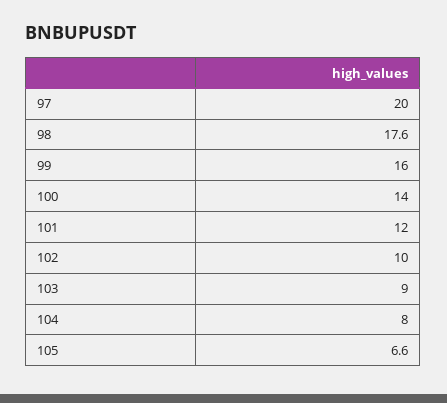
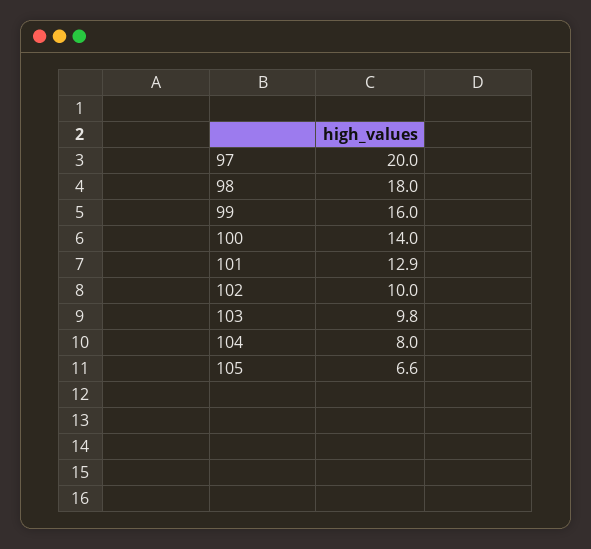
98: 17.6 -> 18
101: 12 -> 12.9
103: 9 -> 9.8

